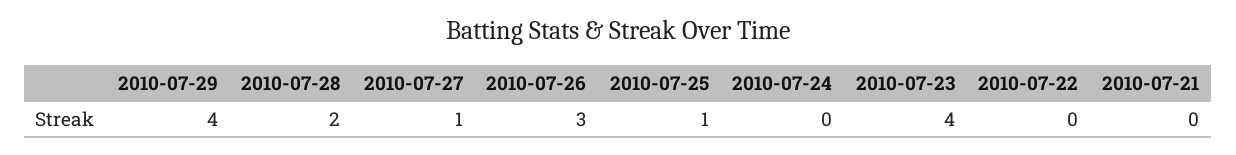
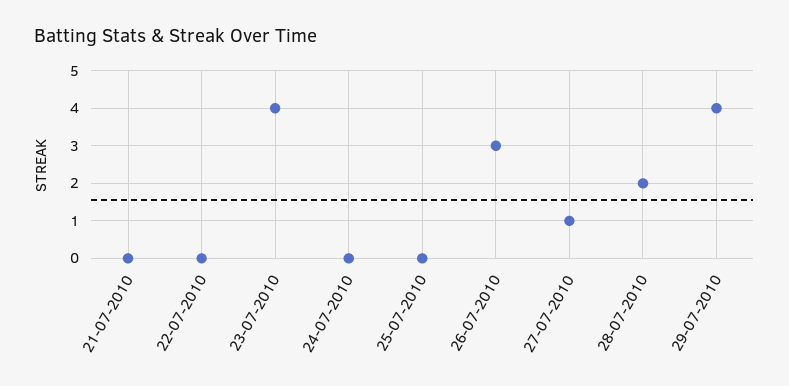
2010-07-25: 1 -> 0

